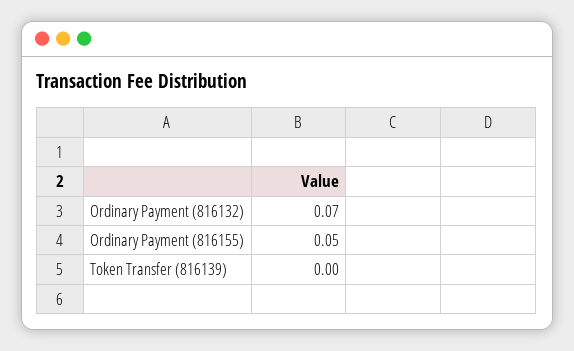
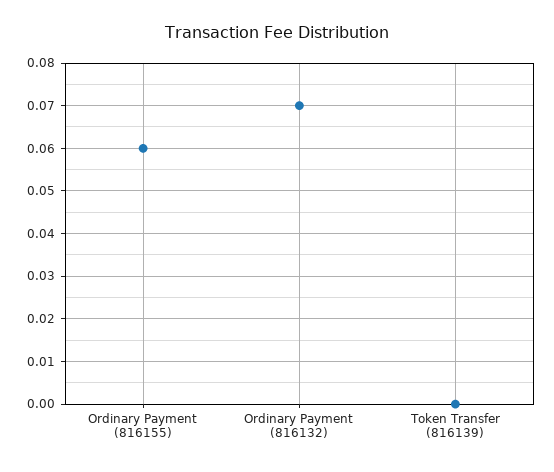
Ordinary Payment (816155): 0.05 -> 0.06

